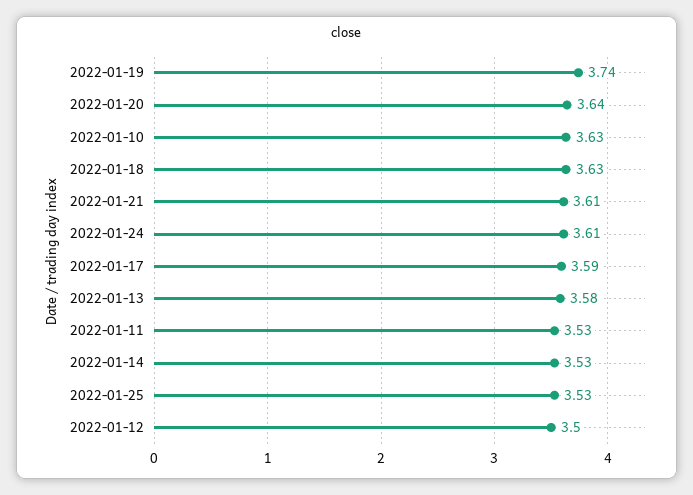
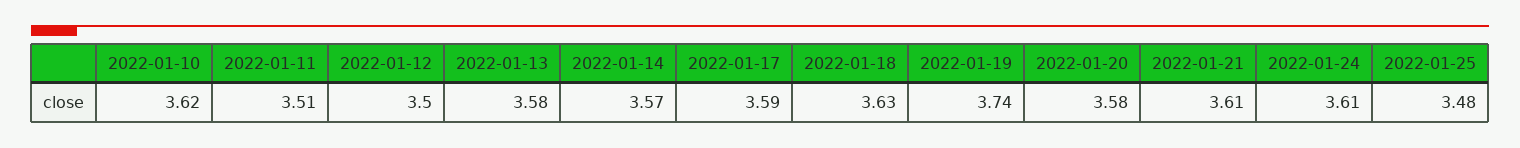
2022-01-20: 3.64 -> 3.58
2022-01-10: 3.63 -> 3.62
2022-01-11: 3.53 -> 3.51
2022-01-14: 3.53 -> 3.57
2022-01-25: 3.53 -> 3.48

